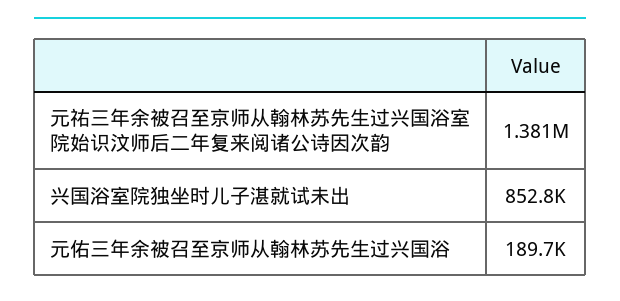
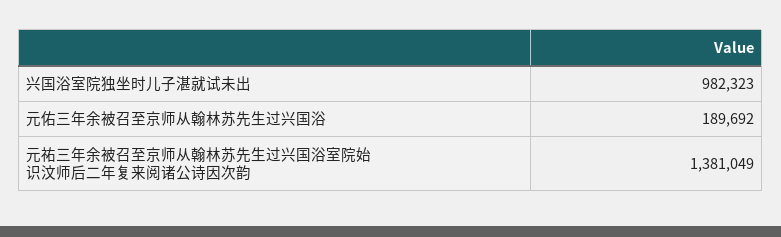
兴国浴室院独坐时儿子湛就试未出: 852800 -> 982323

